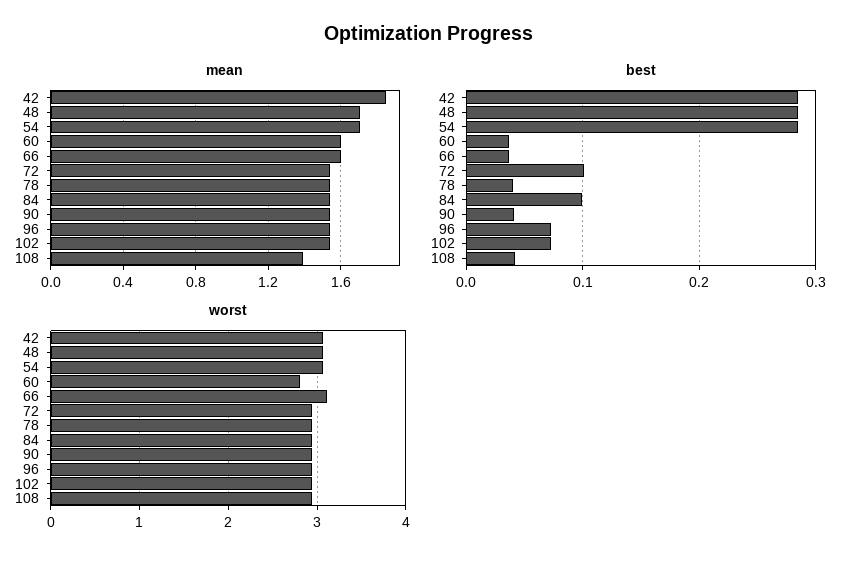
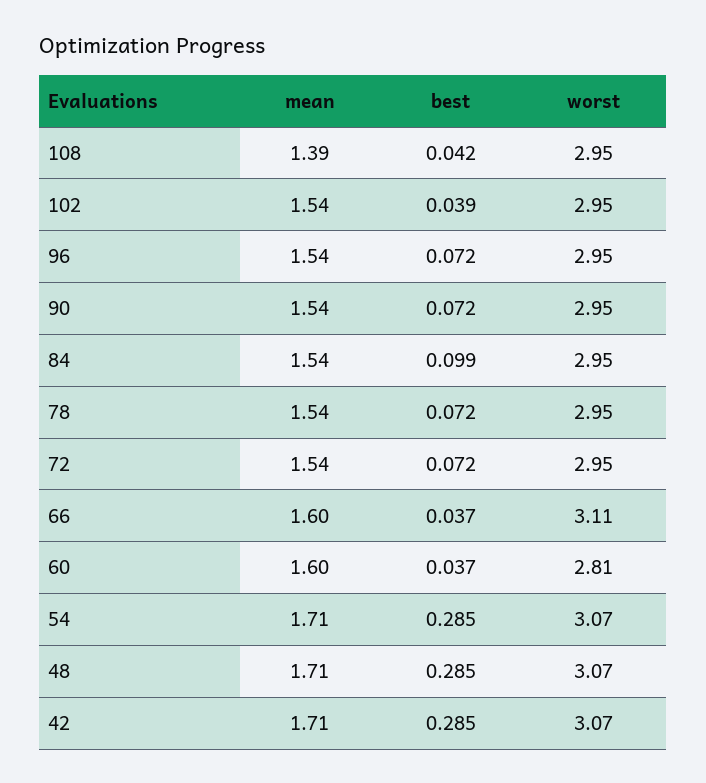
mean, 42: 1.85 -> 1.71
best, 72: 0.1 -> 0.072
best, 78: 0.04 -> 0.072
best, 90: 0.04 -> 0.072
best, 102: 0.07 -> 0.039

